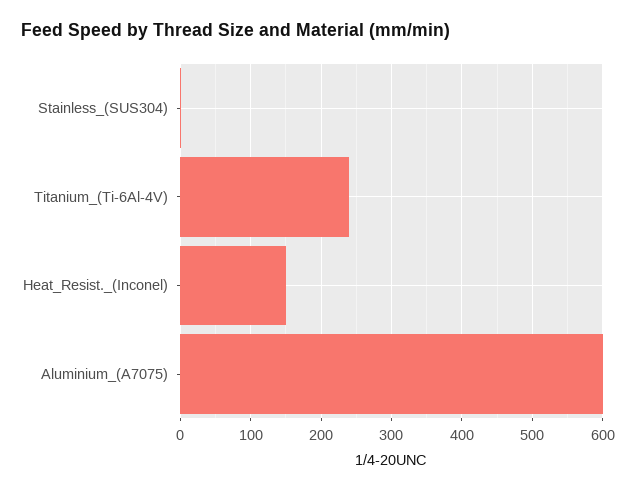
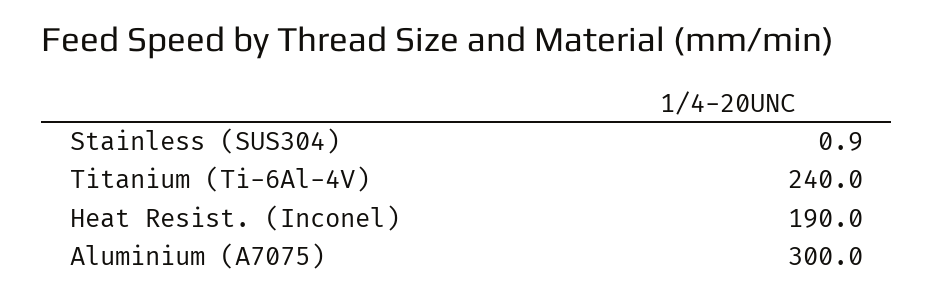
Heat_Resist._(Inconel): 150 -> 190
Aluminium_(A7075): 600 -> 300

